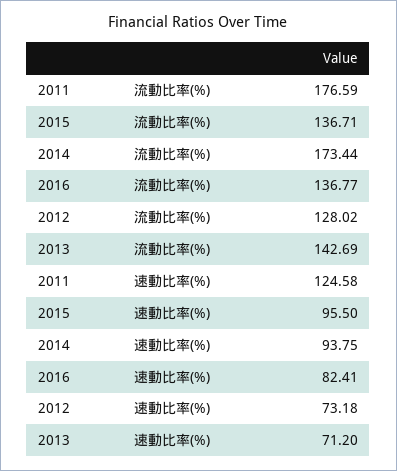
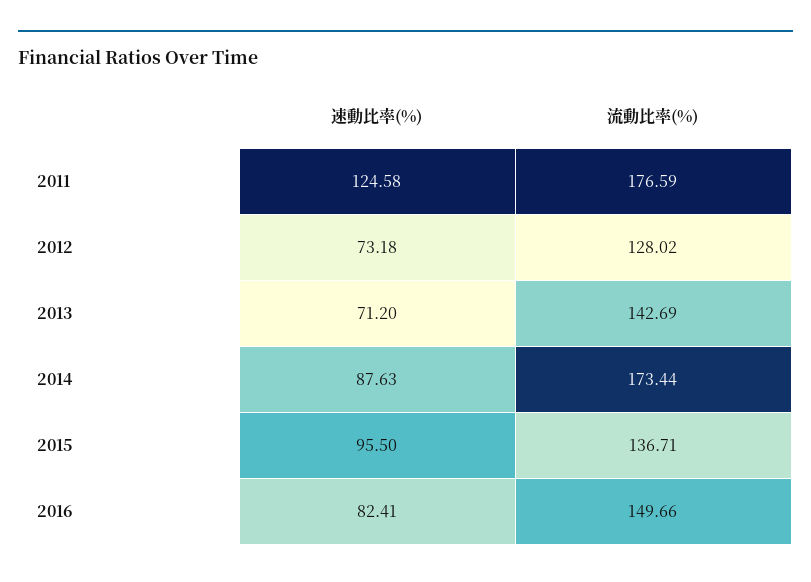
2016, 流動比率(%): 136.77 -> 149.66
2014, 速動比率(%): 93.75 -> 87.63

